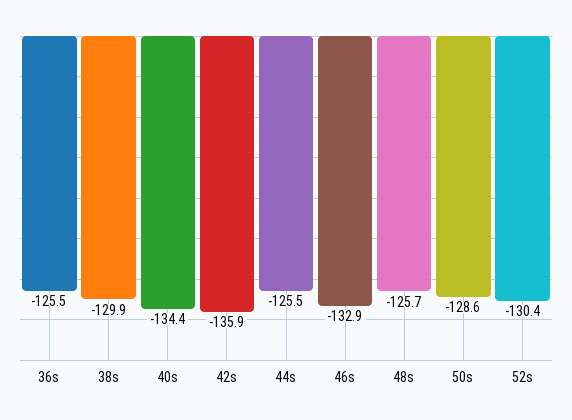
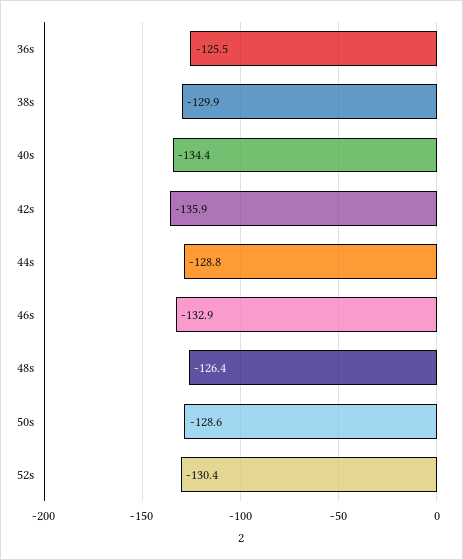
44s: -125.5 -> -128.8
48s: -125.7 -> -126.4

